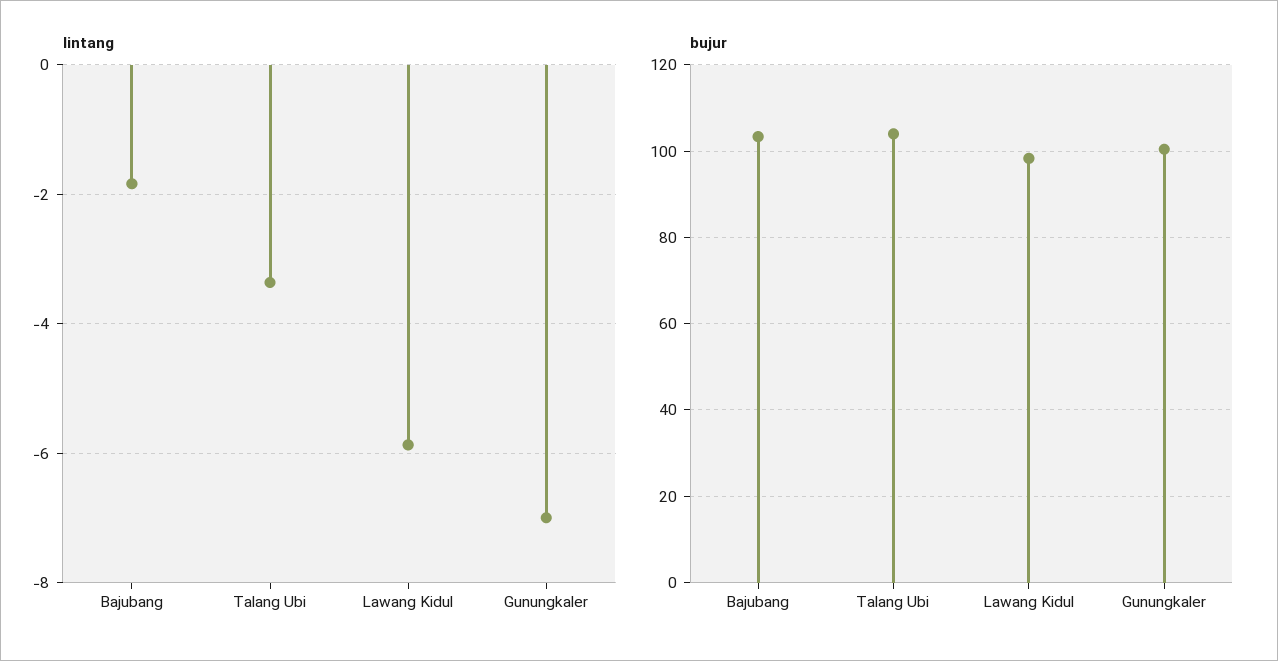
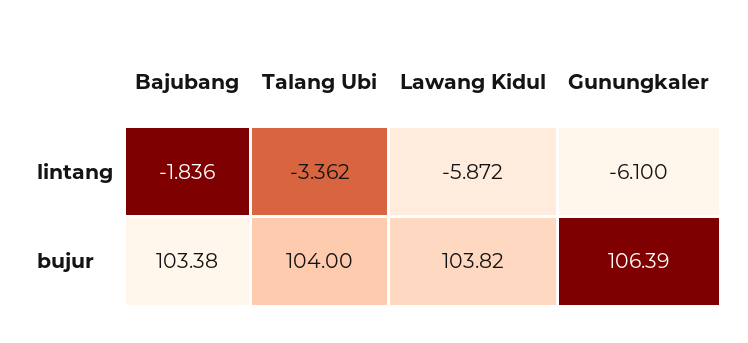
lintang, Gunungkaler: -7 -> -6.1
bujur, Lawang Kidul: 98 -> 103.82
bujur, Gunungkaler: 100 -> 106.39

